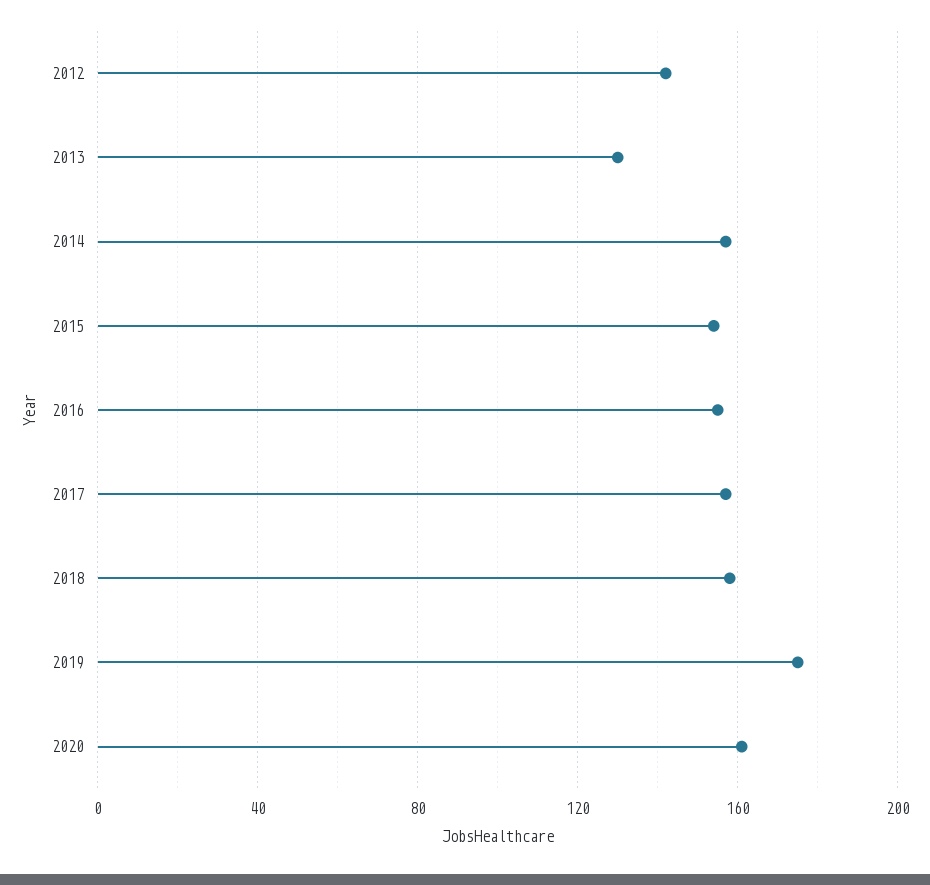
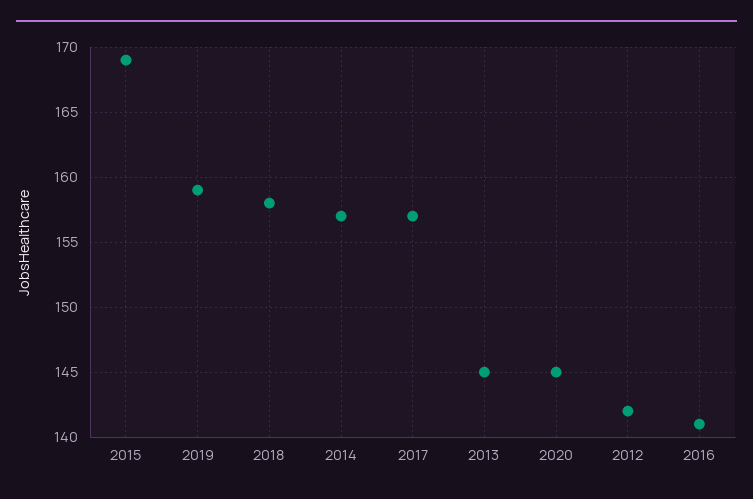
2013: 130 -> 145
2015: 155 -> 169
2016: 155 -> 141
2019: 175 -> 159
2020: 160 -> 145

